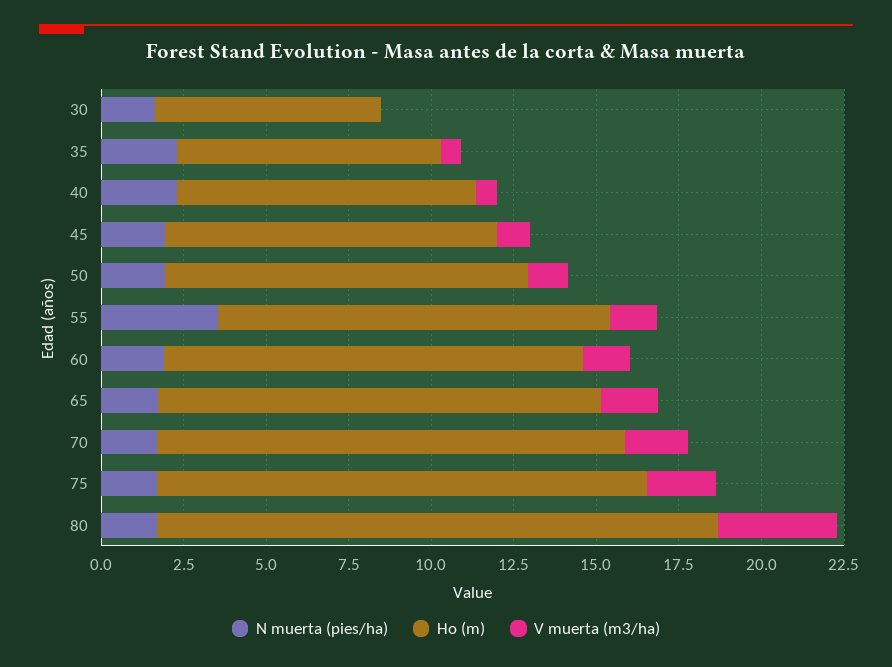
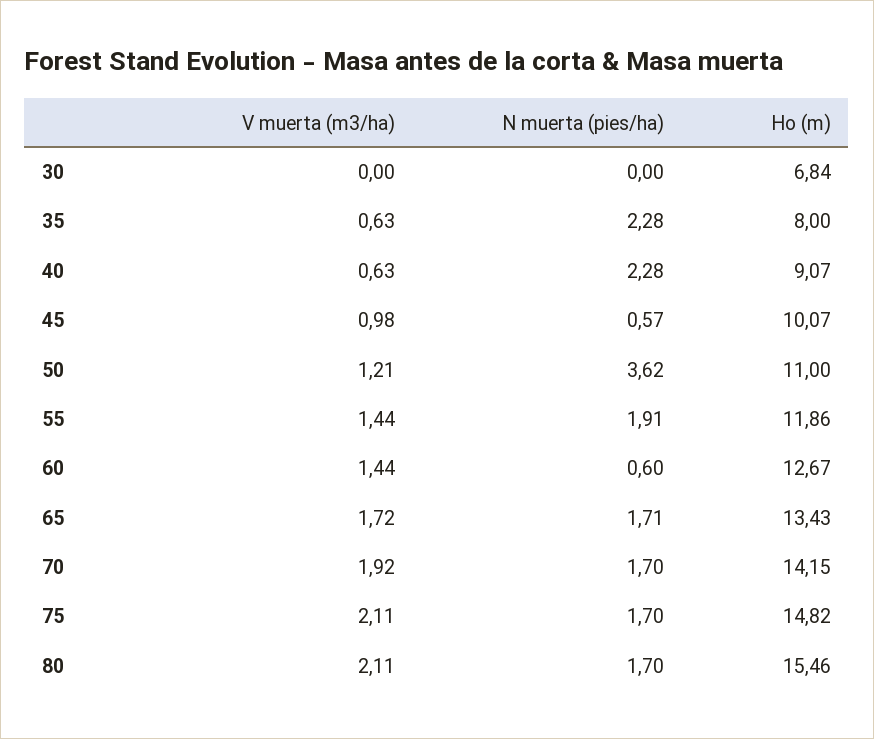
N muerta (pies/ha), 30: 1.5 -> 0
N muerta (pies/ha), 45: 2 -> 0.57
N muerta (pies/ha), 50: 2 -> 3.62
N muerta (pies/ha), 55: 3.5 -> 1.91
N muerta (pies/ha), 60: 2 -> 0.6
Ho (m), 80: 17 -> 15.46
V muerta (m3/ha), 80: 3.5 -> 2.11

